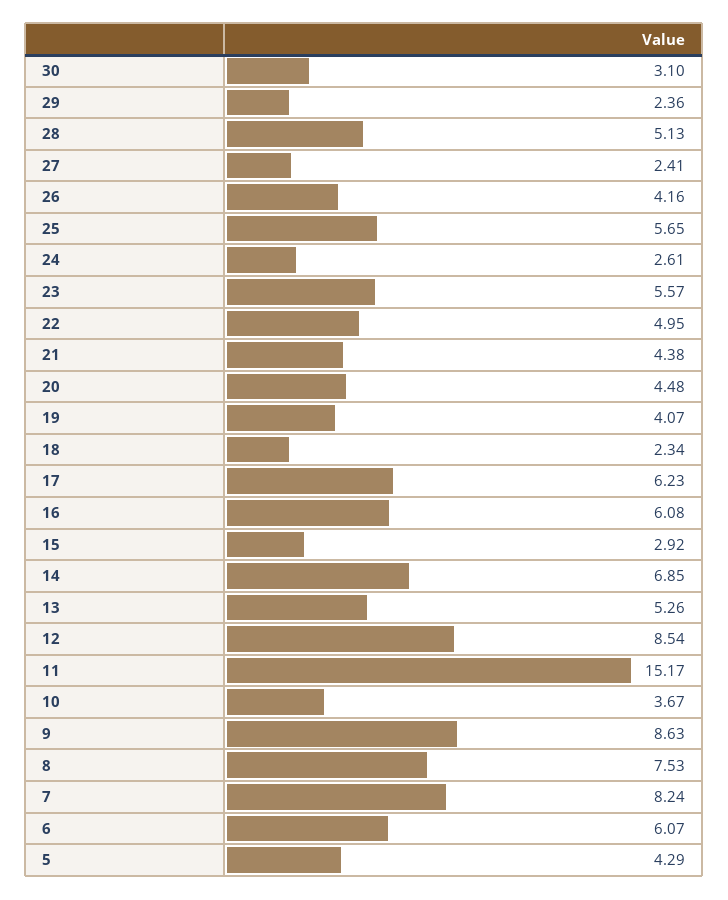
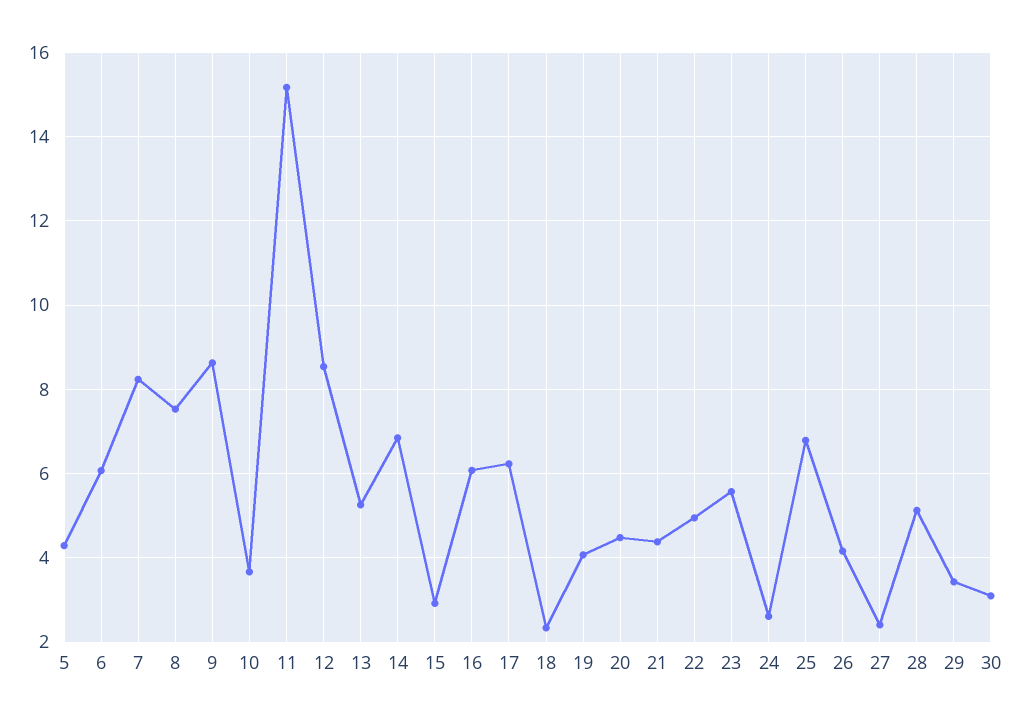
29: 2.36 -> 3.4
25: 5.65 -> 6.8

